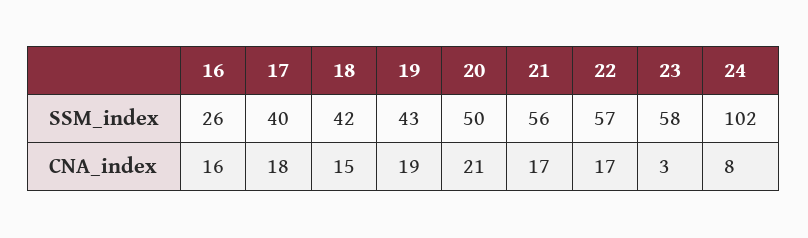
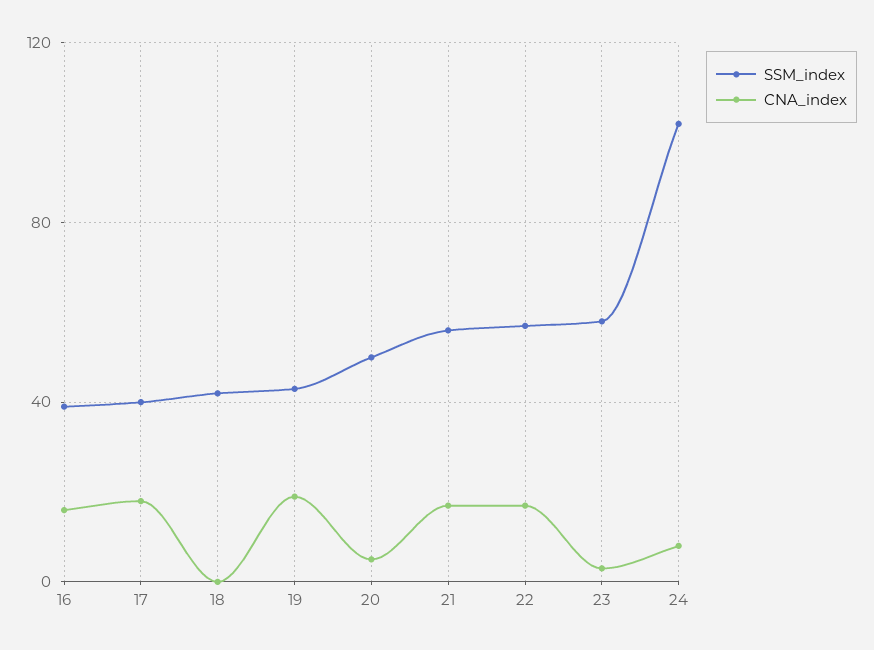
SSM_index, 16: 26 -> 40
CNA_index, 18: 15 -> 0
CNA_index, 20: 21 -> 5

